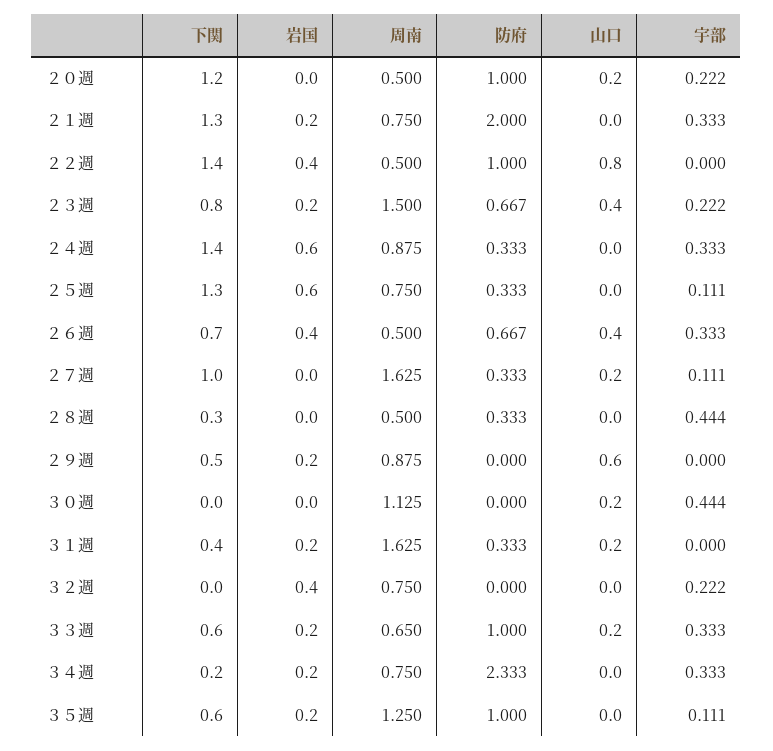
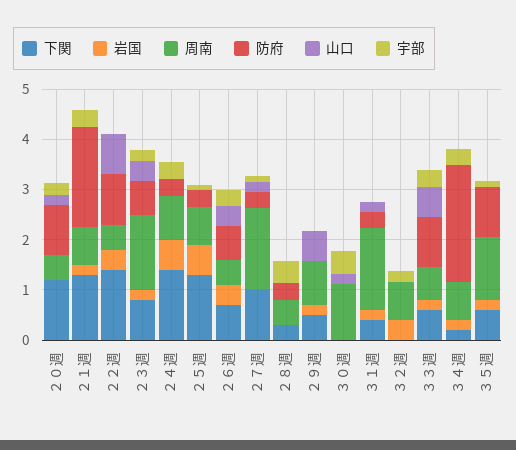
山口, ３３週: 0.2 -> 0.6

